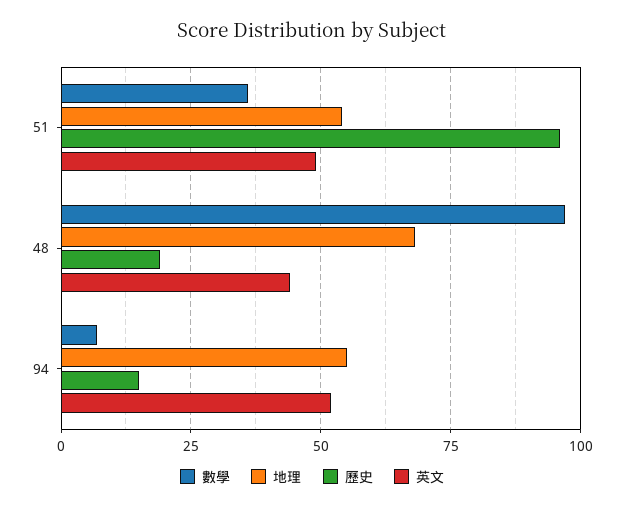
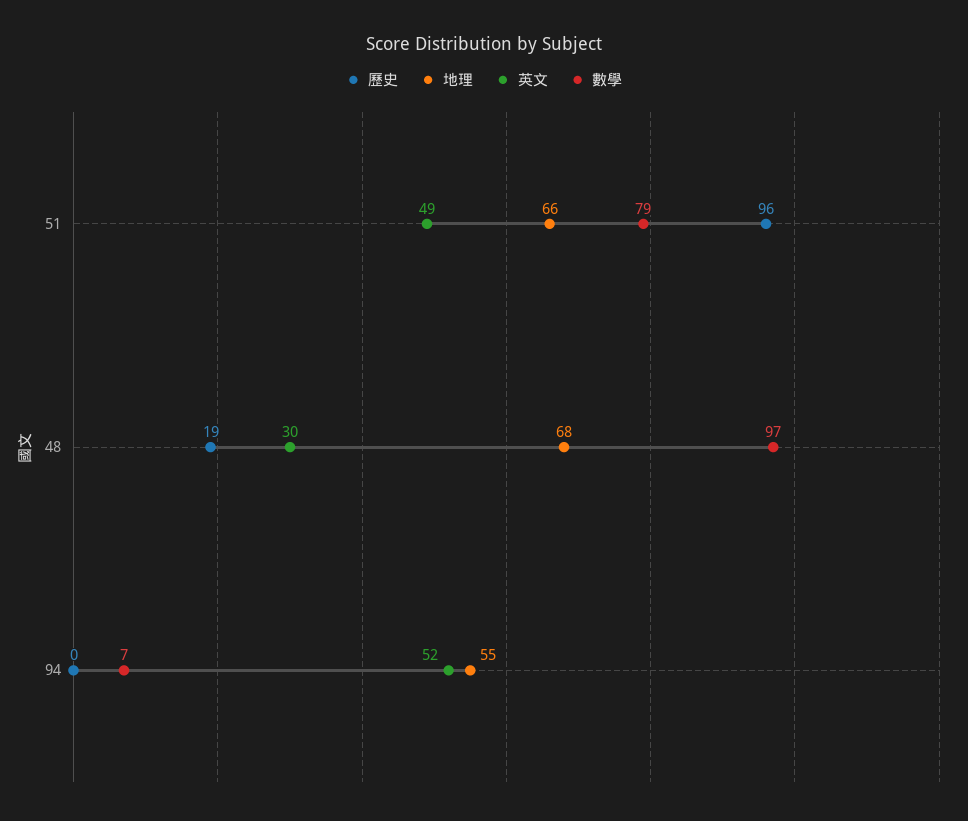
數學, 51: 35 -> 79
地理, 51: 55 -> 66
英文, 48: 45 -> 30
歷史, 94: 15 -> 0

